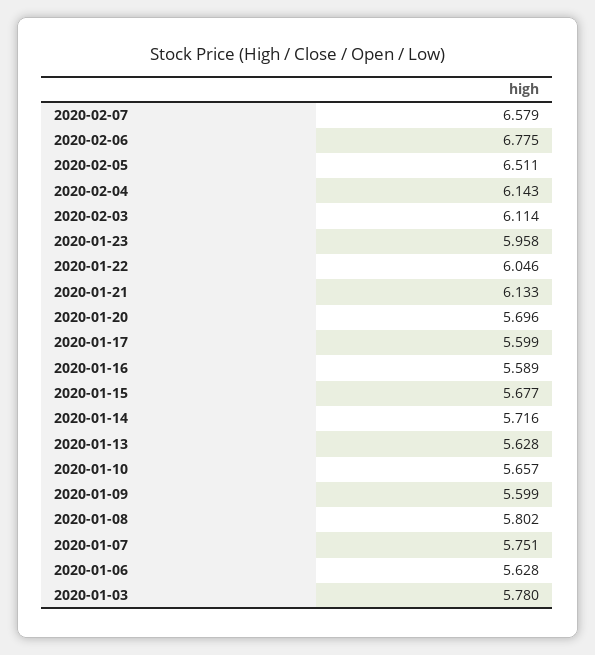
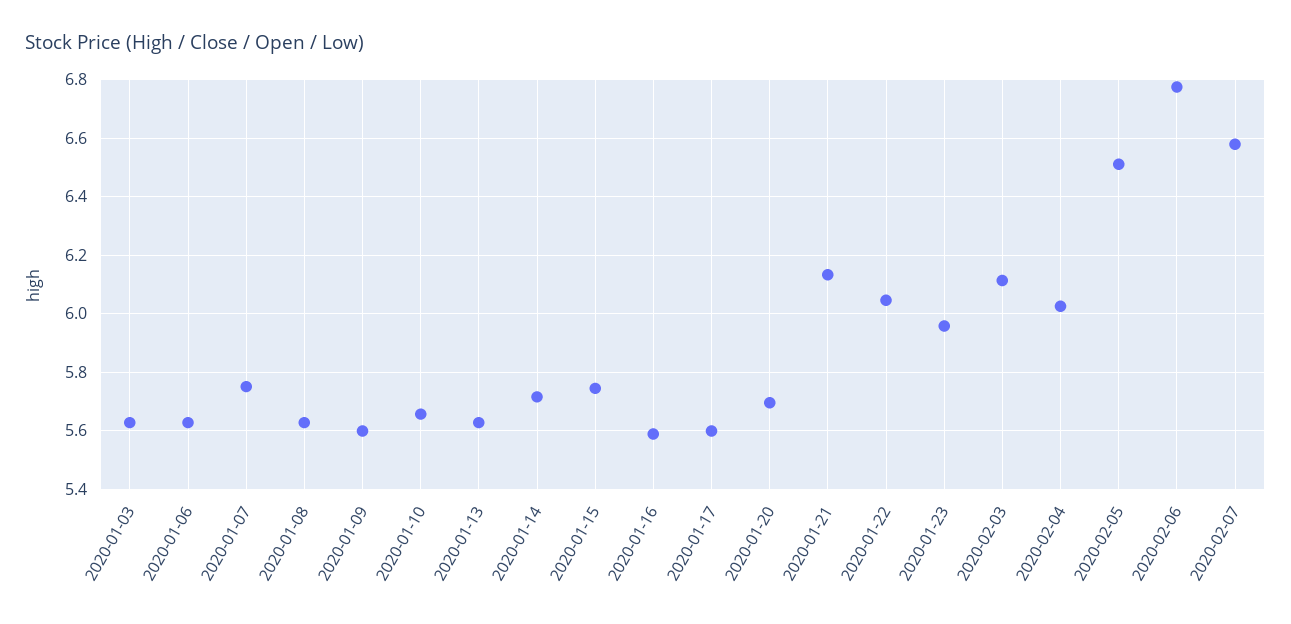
2020-02-04: 6.143 -> 6.025
2020-01-15: 5.677 -> 5.75
2020-01-08: 5.802 -> 5.625
2020-01-03: 5.78 -> 5.625

